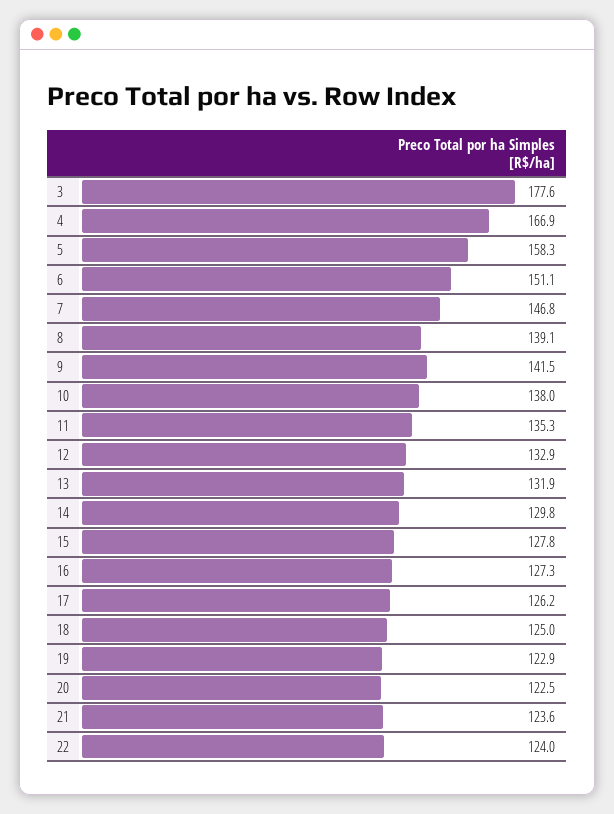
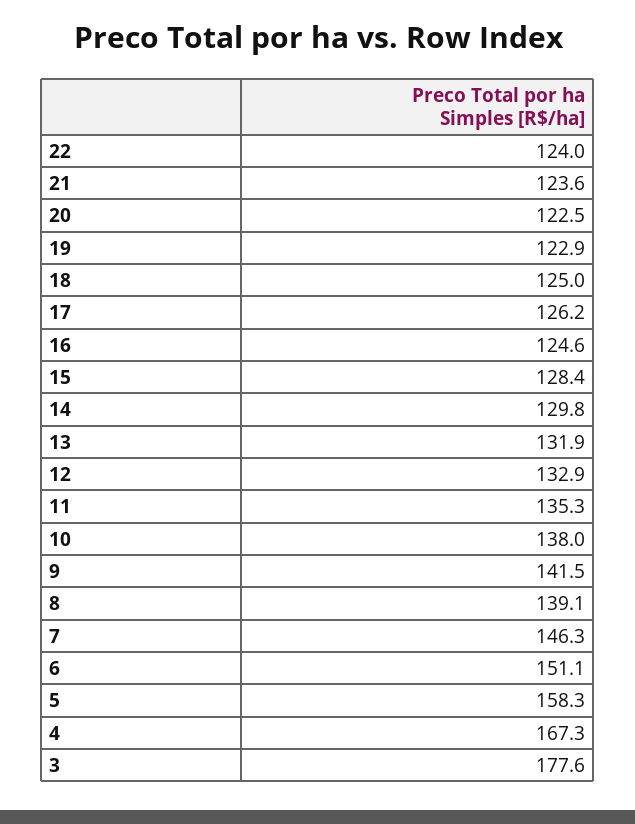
4: 166.9 -> 167.3
7: 146.8 -> 146.3
15: 127.8 -> 128.4
16: 127.3 -> 124.6

